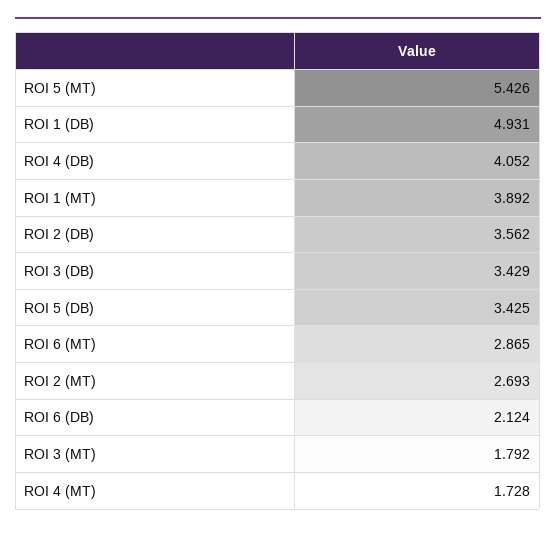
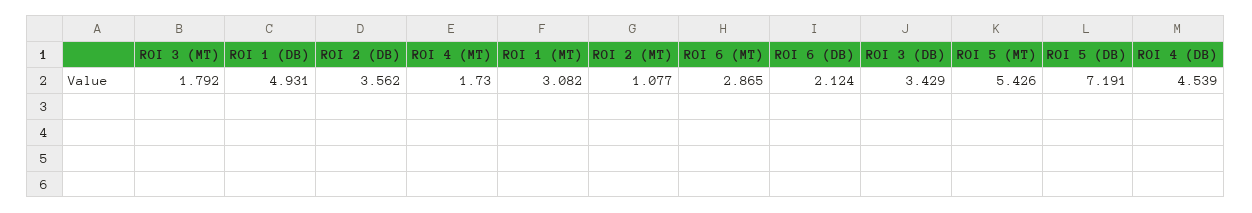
ROI 4 (DB): 4.052 -> 4.539
ROI 1 (MT): 3.892 -> 3.082
ROI 5 (DB): 3.425 -> 7.191
ROI 2 (MT): 2.693 -> 1.077
ROI 4 (MT): 1.728 -> 1.73

